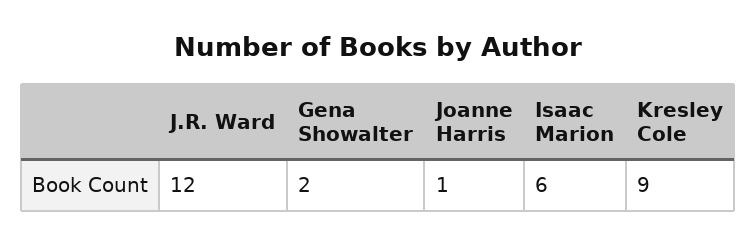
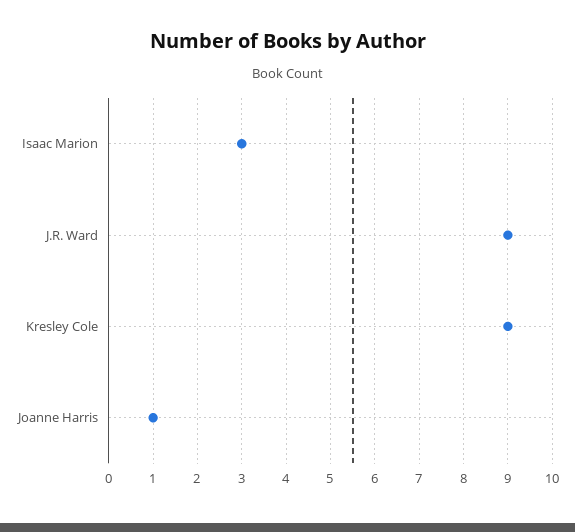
J.R. Ward: 12 -> 9
Gena Showalter: 2 -> none
Isaac Marion: 6 -> 3

